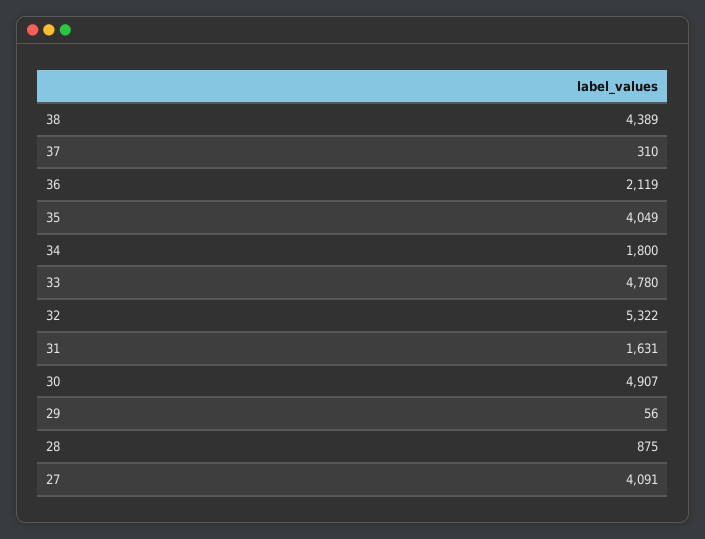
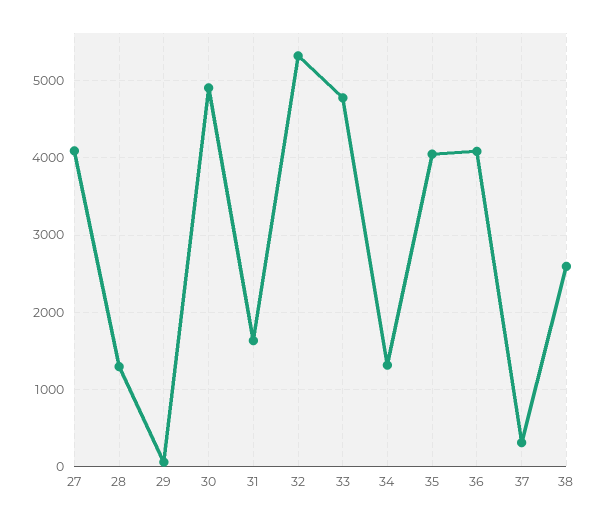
38: 4389 -> 2600
36: 2119 -> 4100
34: 1800 -> 1300
28: 875 -> 1300

